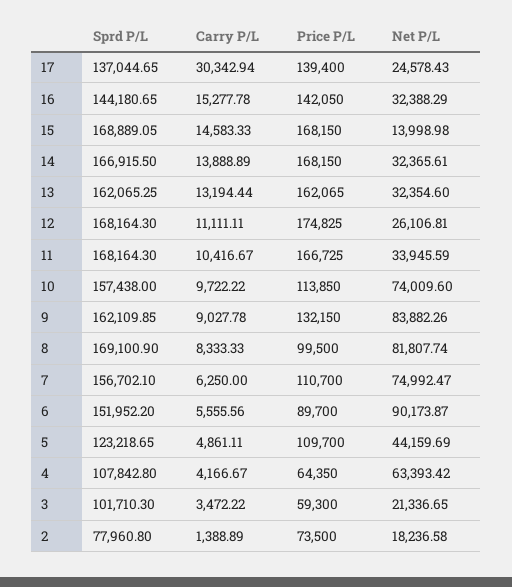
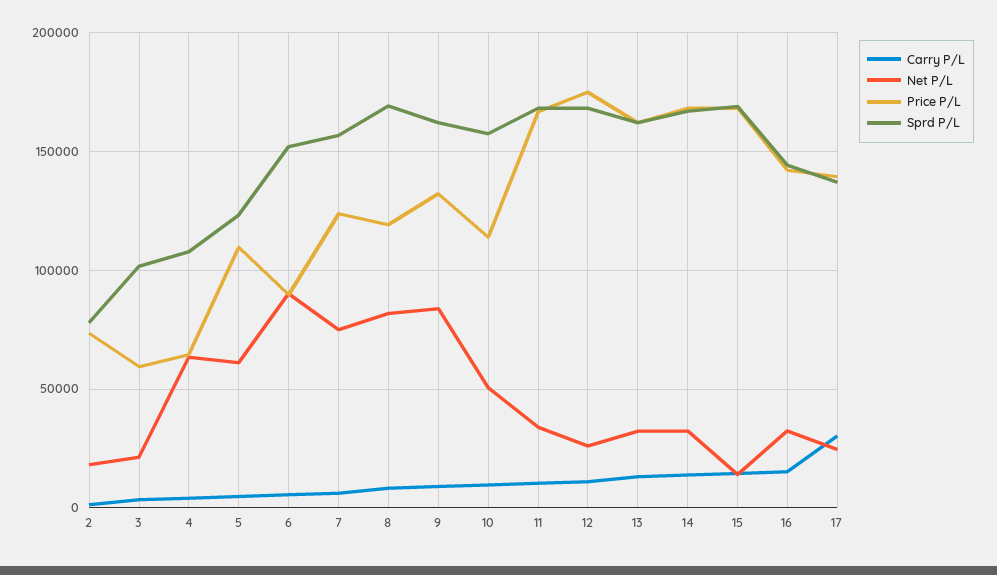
Net P/L, 10: 74009.6 -> 50000
Price P/L, 8: 99500 -> 120000
Price P/L, 7: 110700 -> 125000
Net P/L, 5: 44159.69 -> 60000

